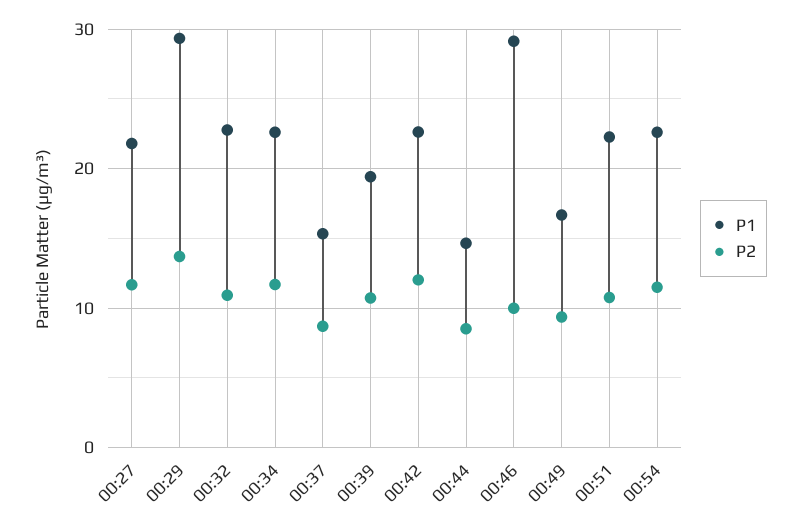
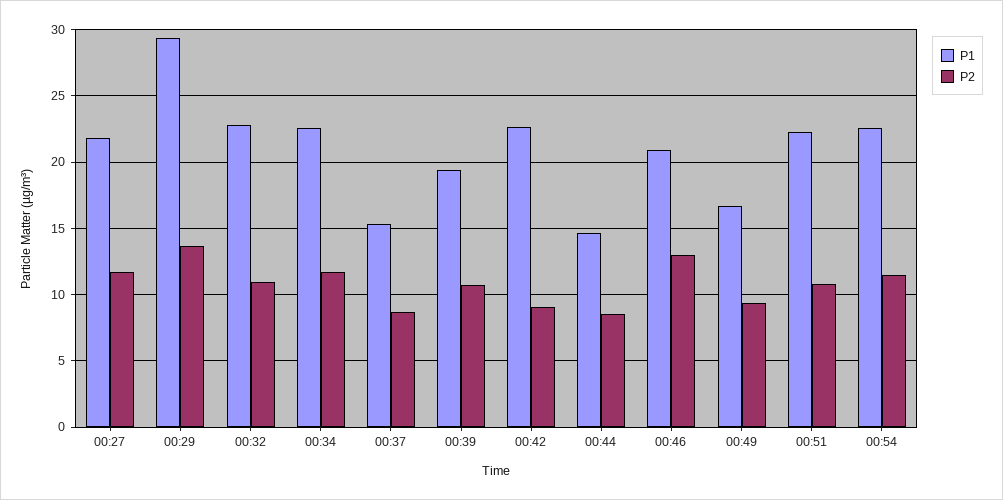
P2, 00:42: 12 -> 9
P1, 00:46: 29 -> 21
P2, 00:46: 10 -> 13

